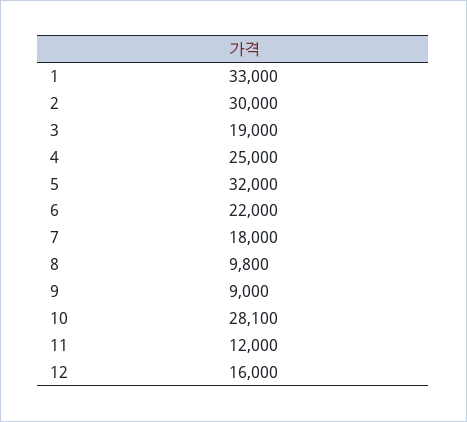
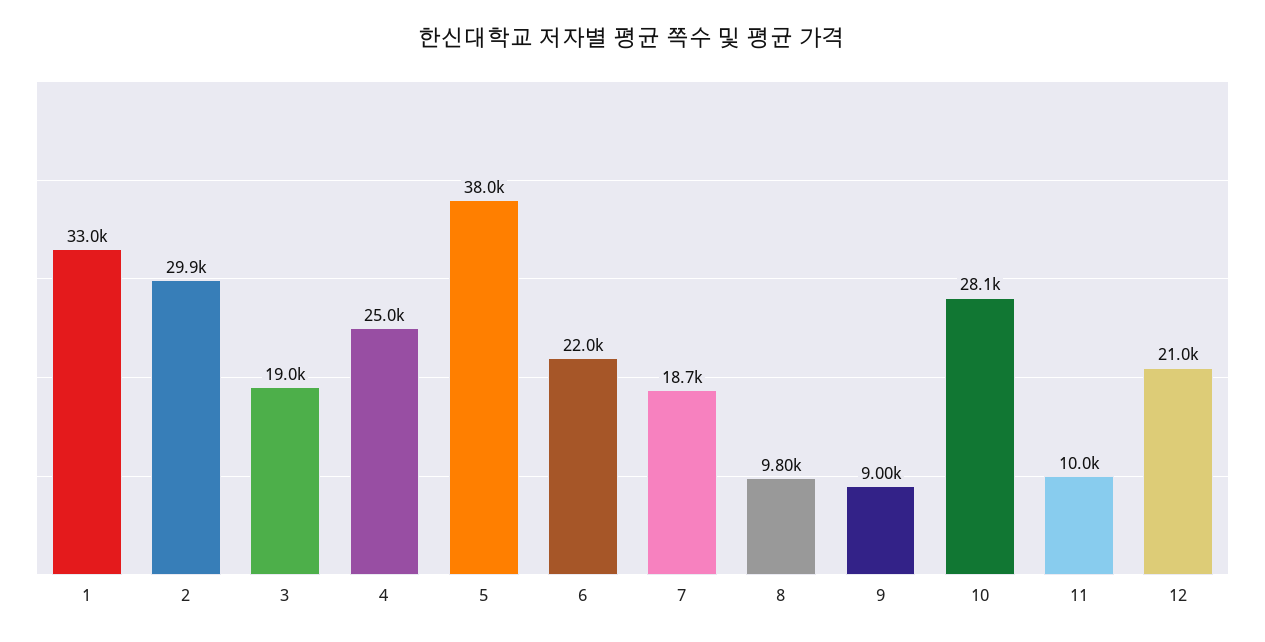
2: 30000 -> 29900
5: 32000 -> 38000
7: 18000 -> 18700
11: 12000 -> 10000
12: 16000 -> 21000

